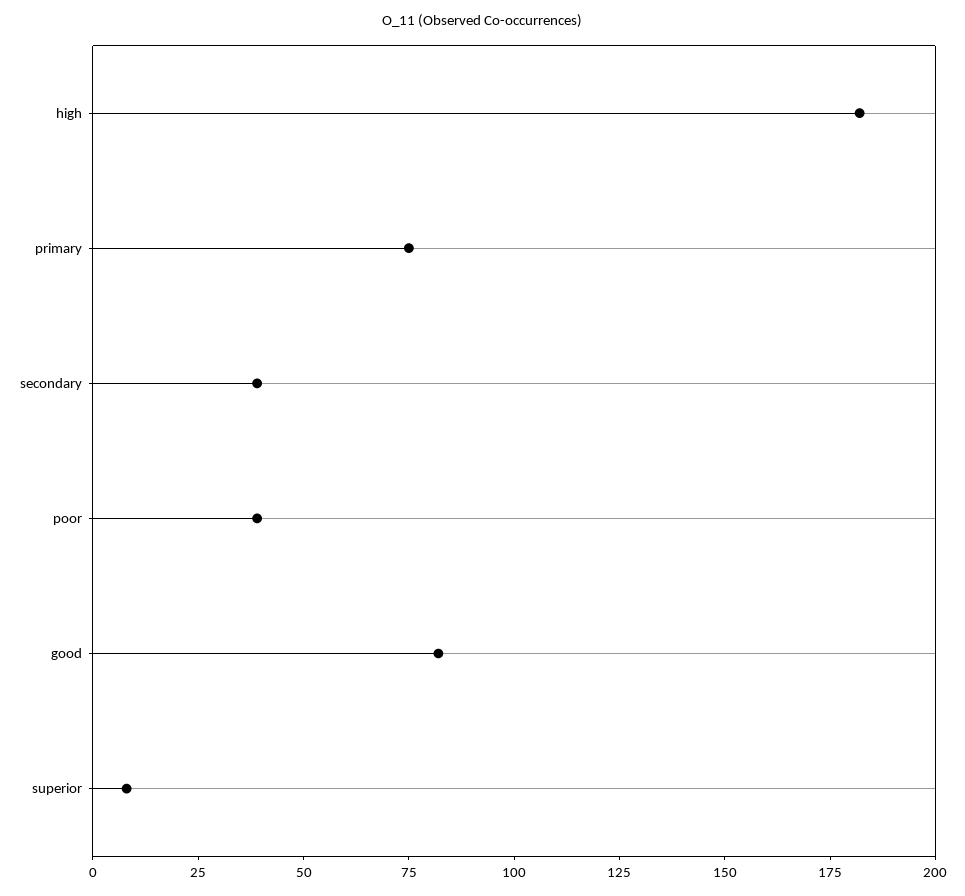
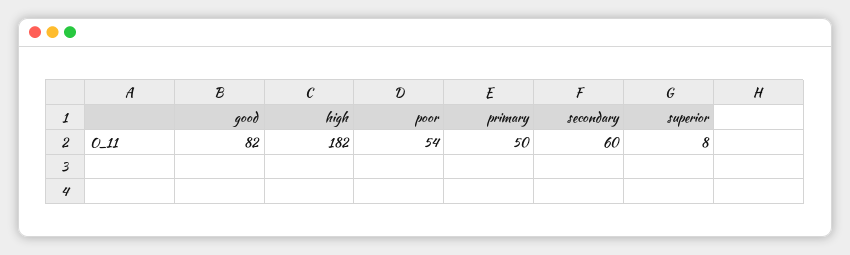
primary: 75 -> 50
secondary: 40 -> 60
poor: 40 -> 54

